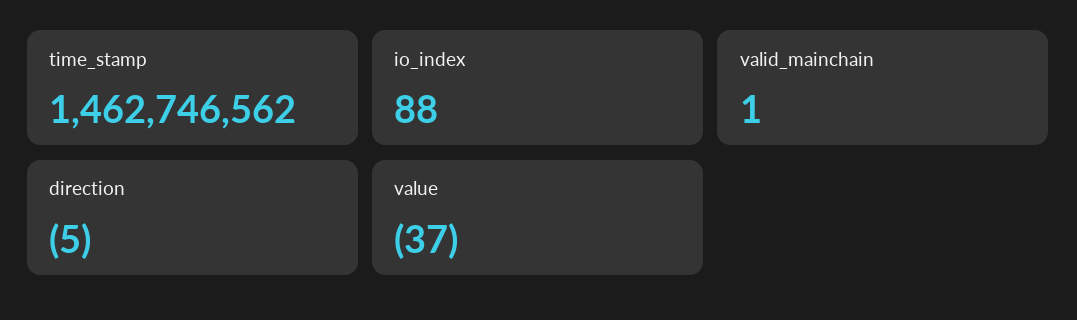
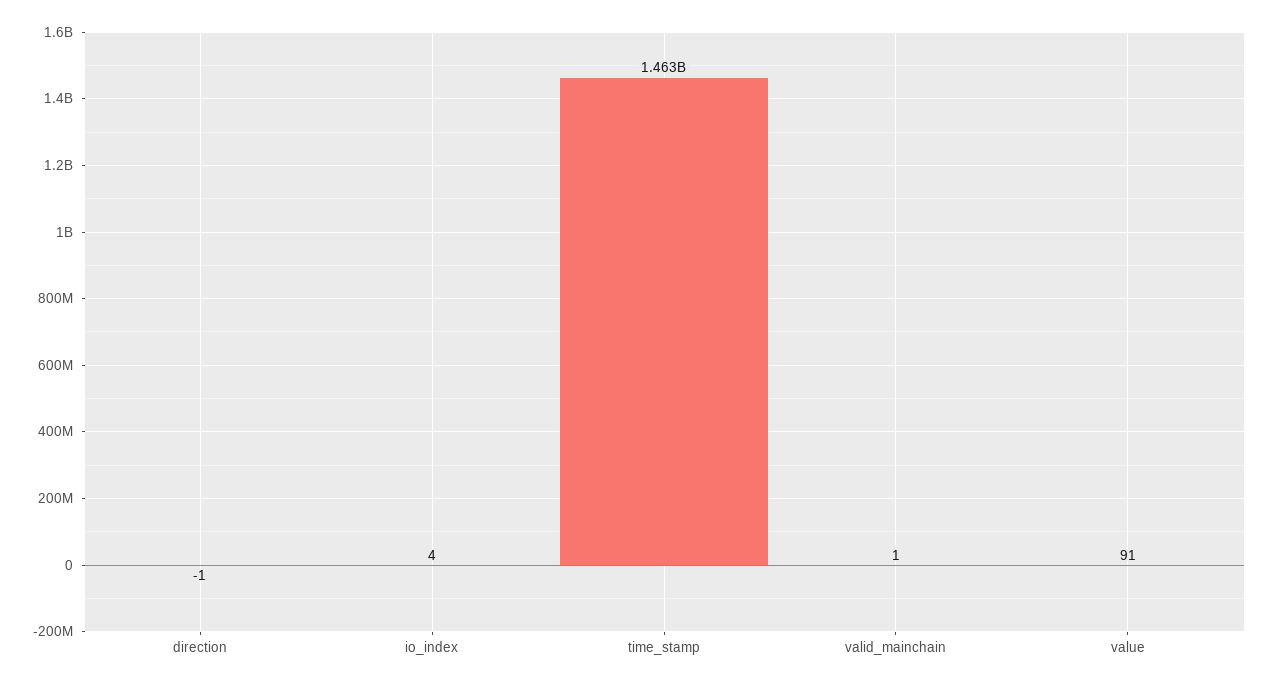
io_index: 88 -> 4
direction: -5 -> -1
value: -37 -> 91

